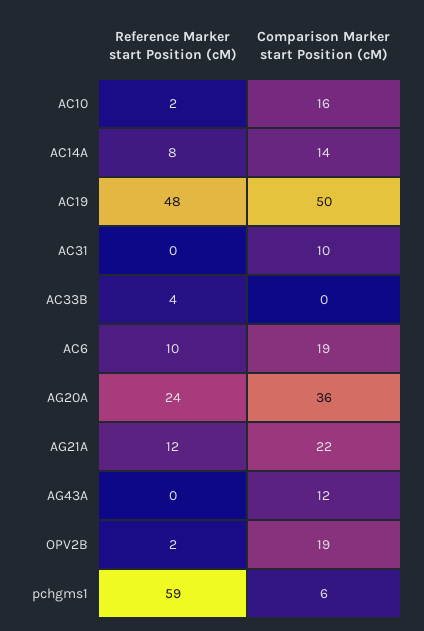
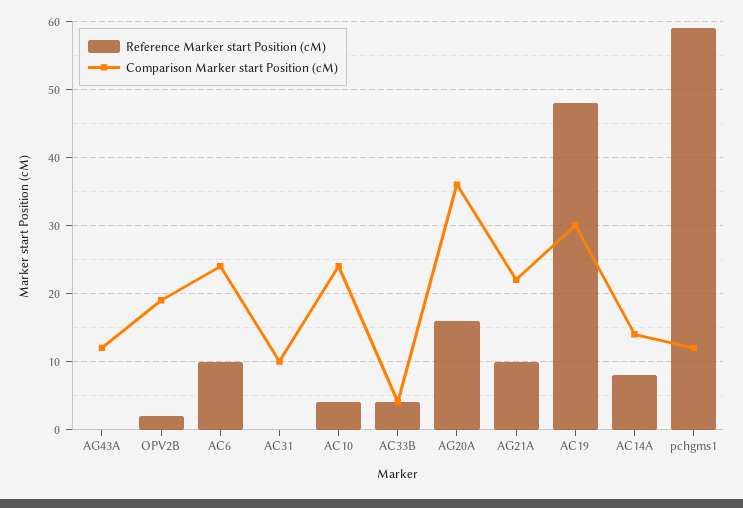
Reference Marker start Position (cM), AC10: 2 -> 4
Comparison Marker start Position (cM), AC10: 16 -> 24
Comparison Marker start Position (cM), AC19: 50 -> 30
Comparison Marker start Position (cM), AC33B: 0 -> 4
Comparison Marker start Position (cM), AC6: 19 -> 24
Reference Marker start Position (cM), AG20A: 24 -> 16
Reference Marker start Position (cM), AG21A: 12 -> 10
Comparison Marker start Position (cM), pchgms1: 6 -> 12

